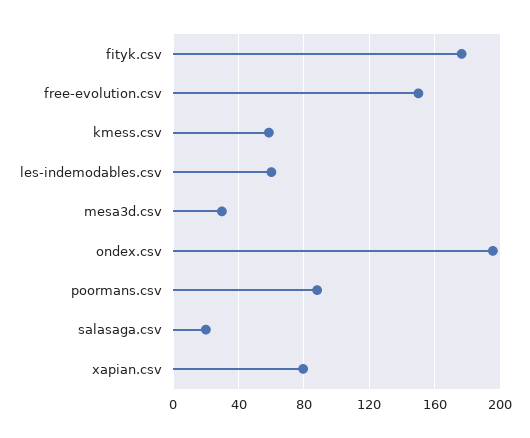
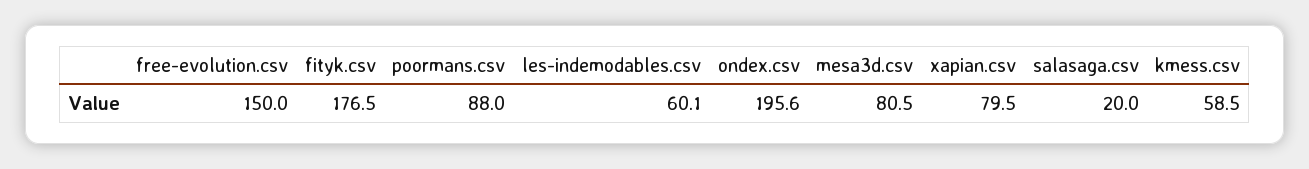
mesa3d.csv: 30 -> 80.5

